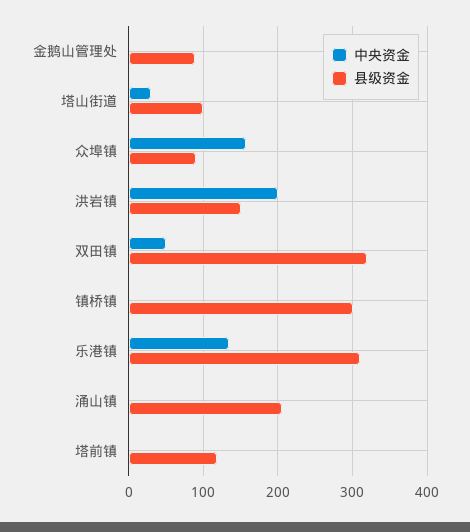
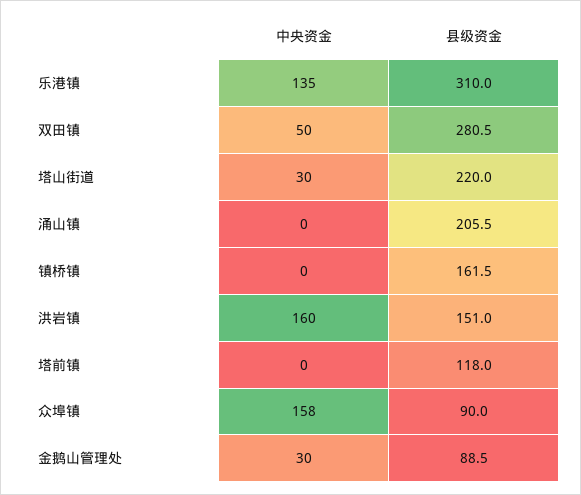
中央资金, 金鹅山管理处: 0 -> 30
县级资金, 塔山街道: 100 -> 220
中央资金, 洪岩镇: 200 -> 160
县级资金, 双田镇: 320 -> 280.5
县级资金, 镇桥镇: 300 -> 161.5

